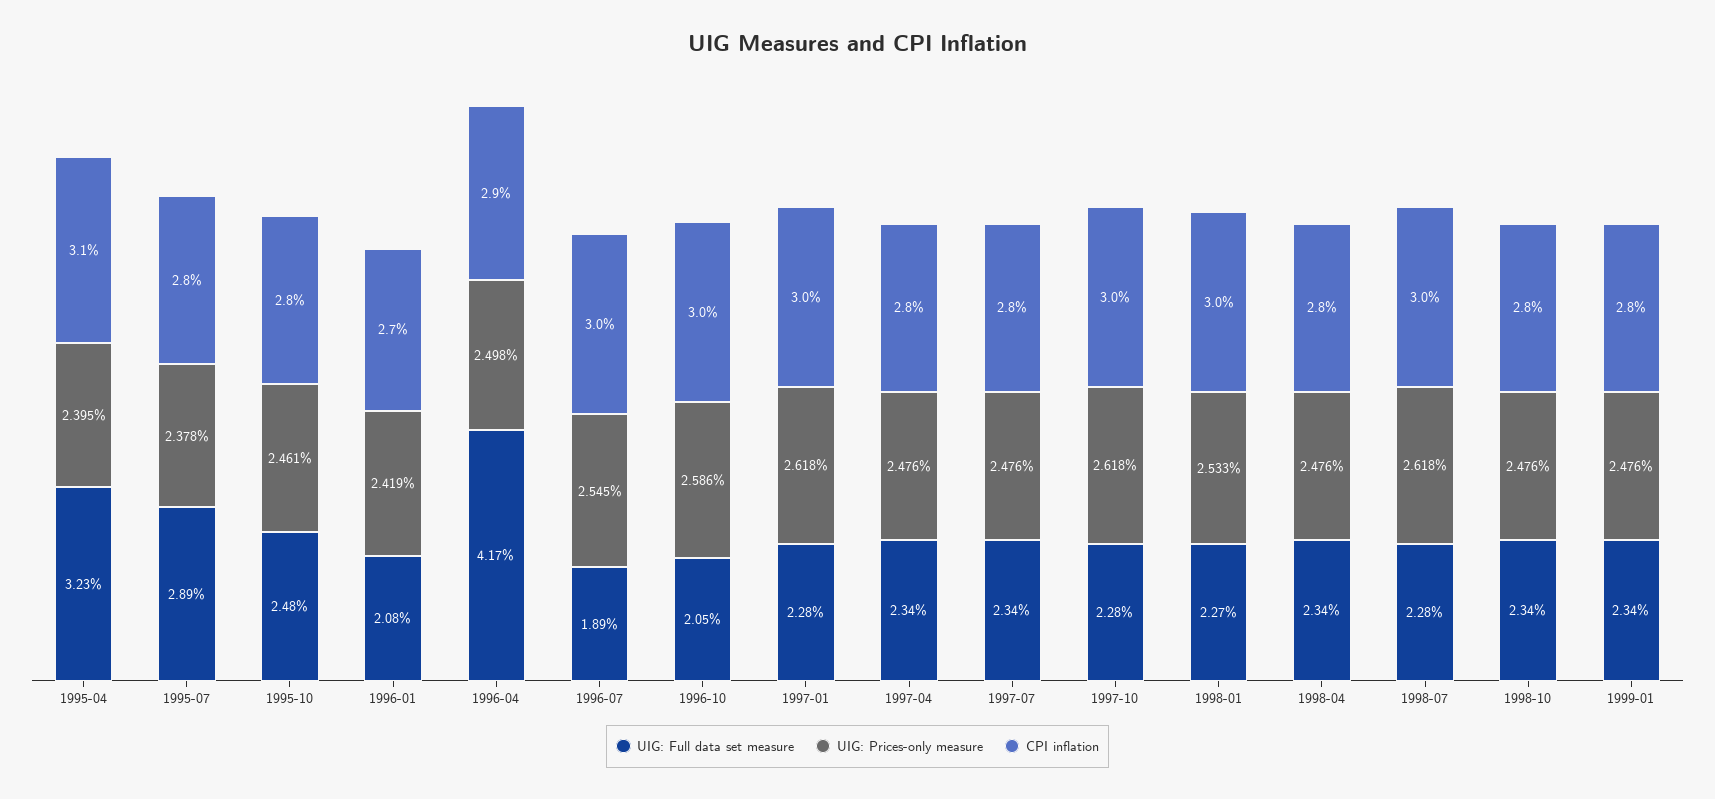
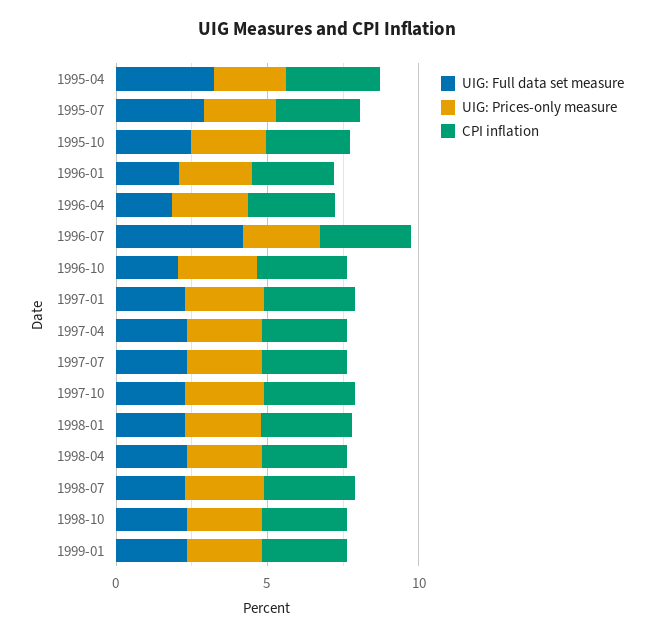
UIG: Full data set measure, 1996-04: 4.17 -> 2
UIG: Full data set measure, 1996-07: 1.89 -> 4

